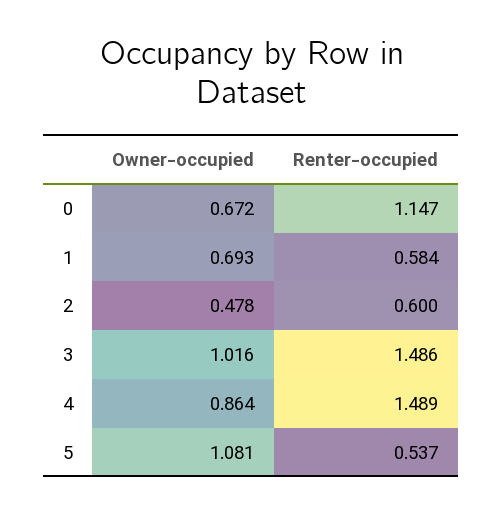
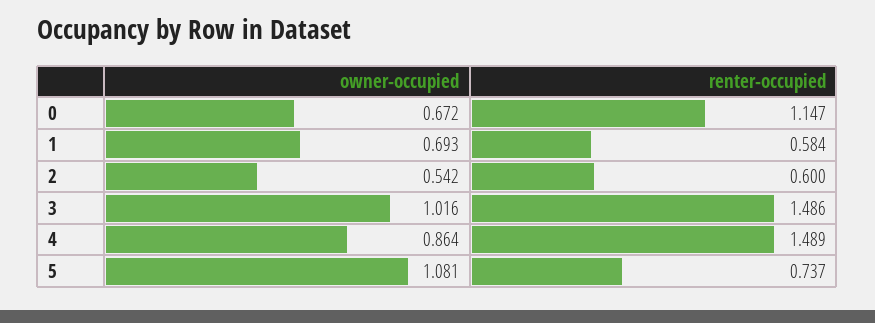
Owner-occupied, 2: 0.478 -> 0.542
Renter-occupied, 5: 0.537 -> 0.737

